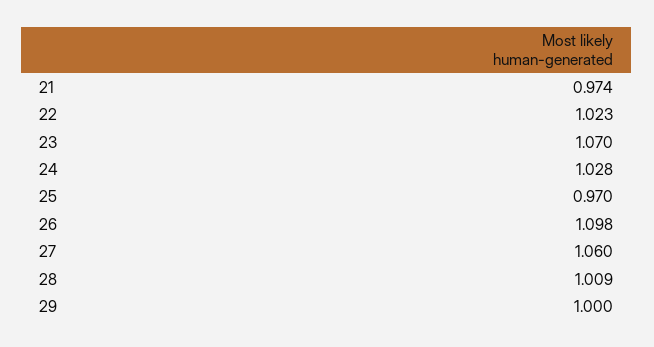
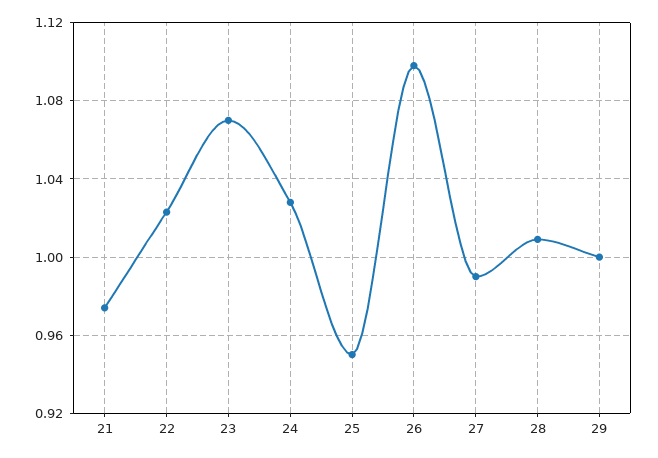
25: 0.97 -> 0.95
27: 1.06 -> 0.99

